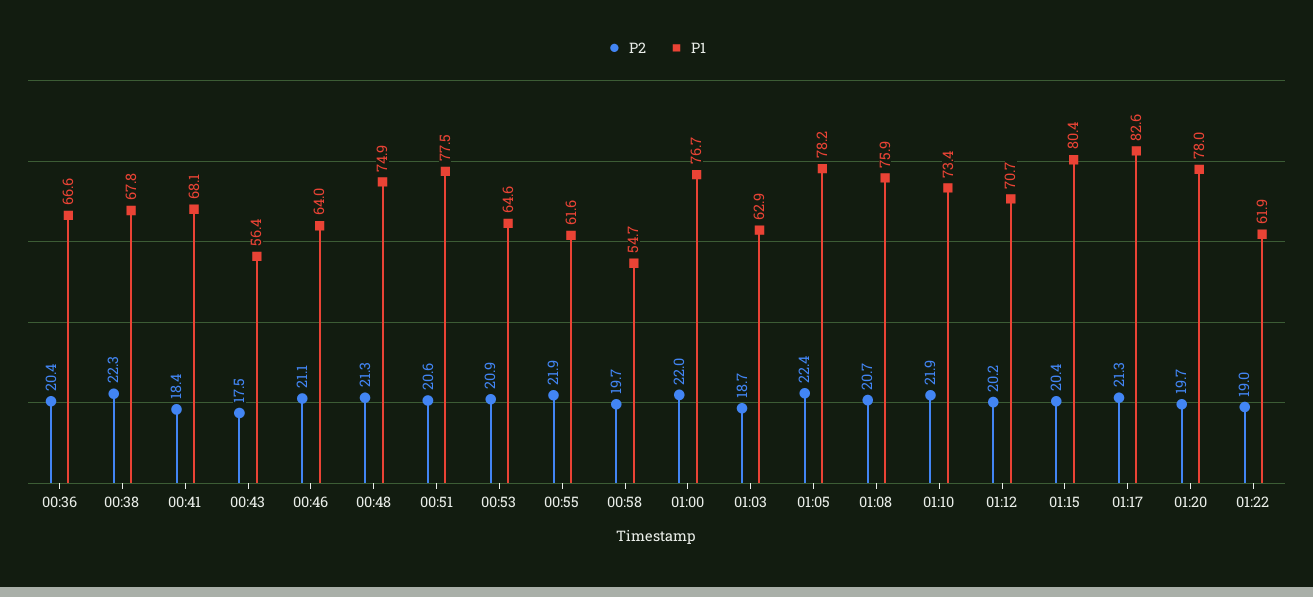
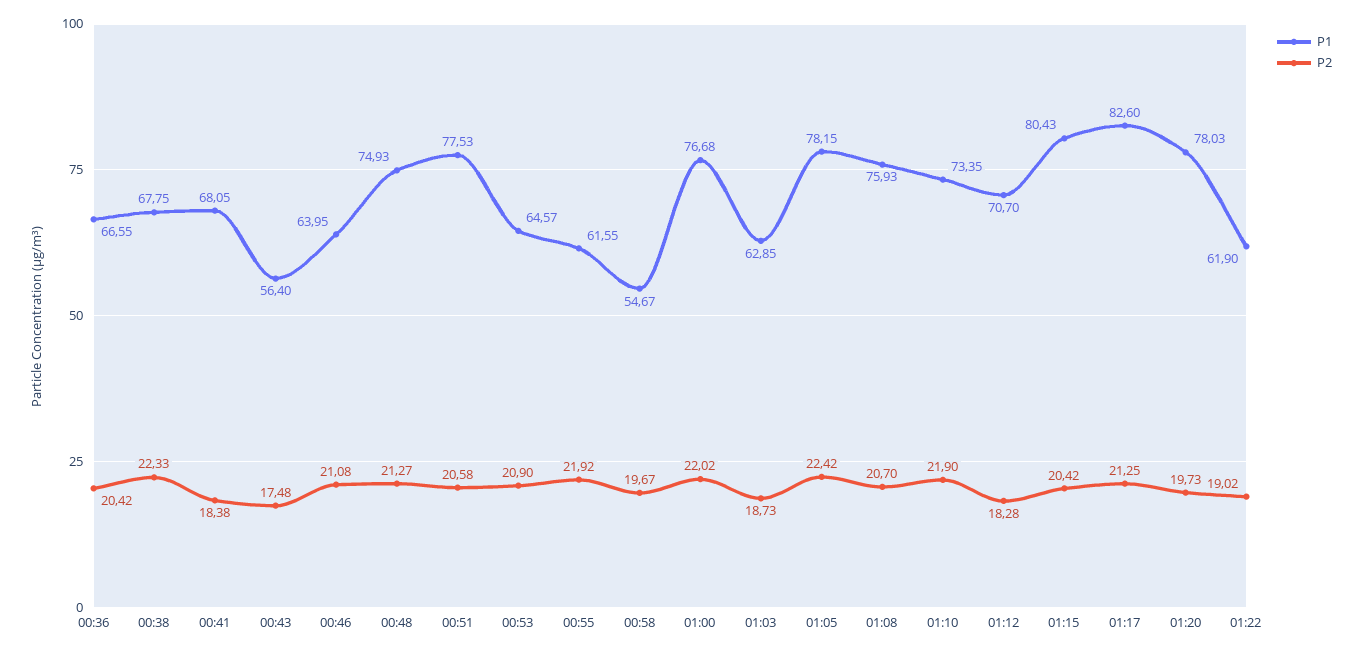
P2, 01:12: 20.2 -> 18.28

